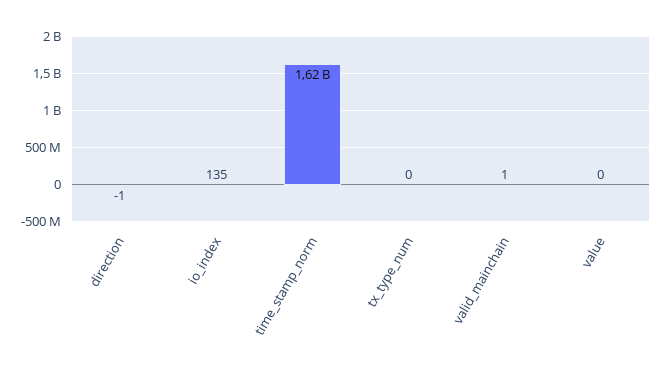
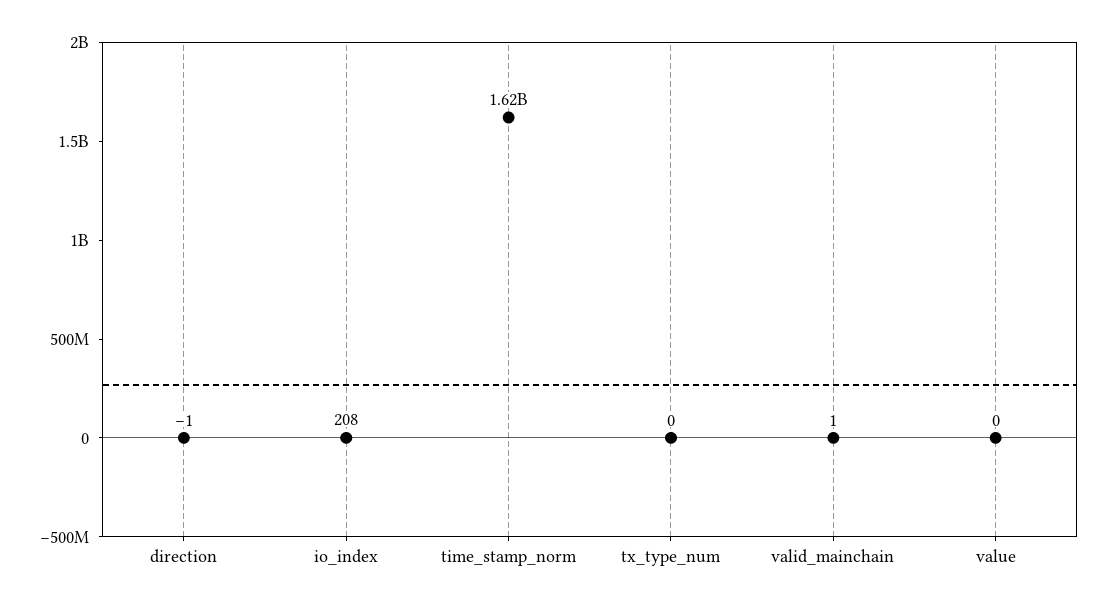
io_index: 135 -> 208

